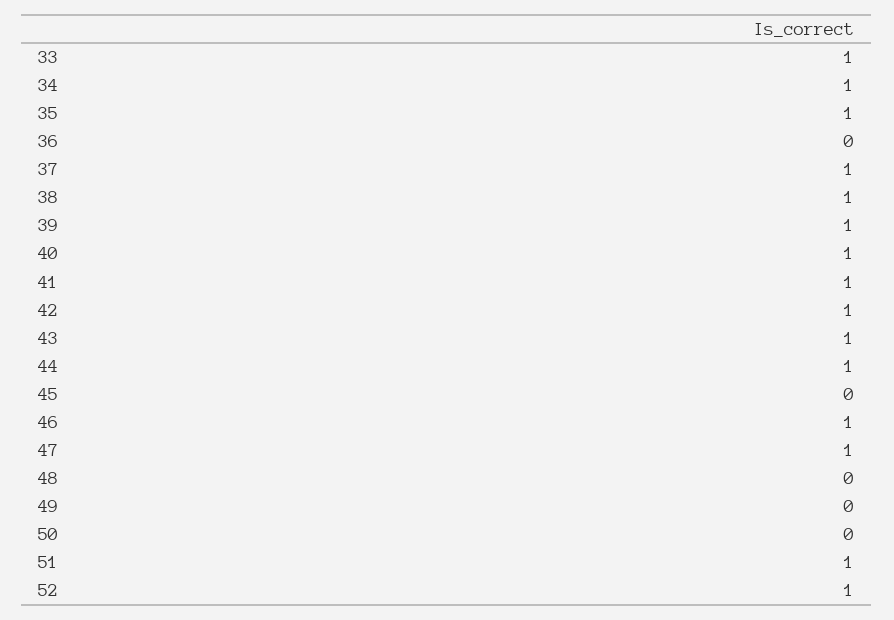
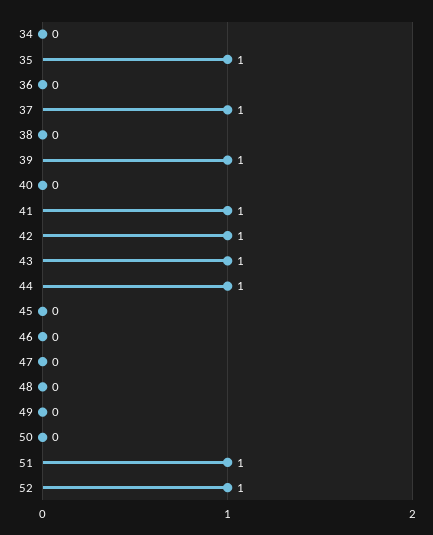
33: 1 -> none
34: 1 -> 0
38: 1 -> 0
40: 1 -> 0
46: 1 -> 0
47: 1 -> 0

